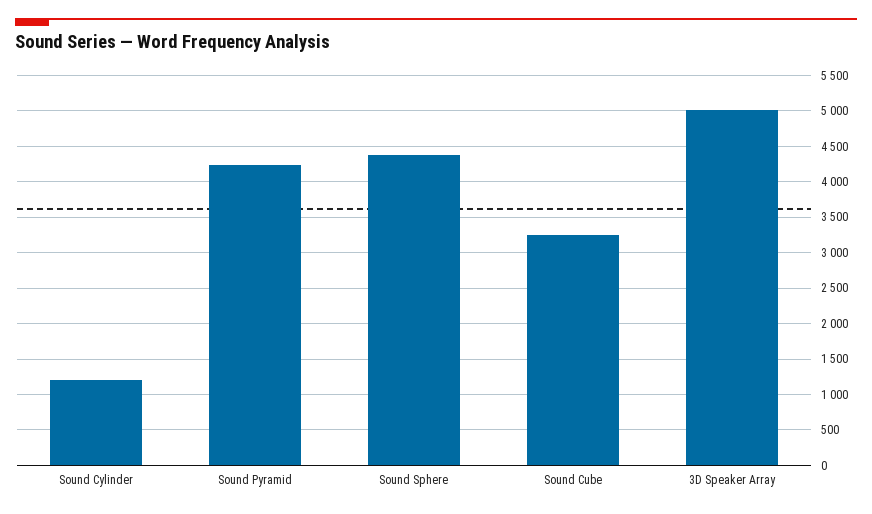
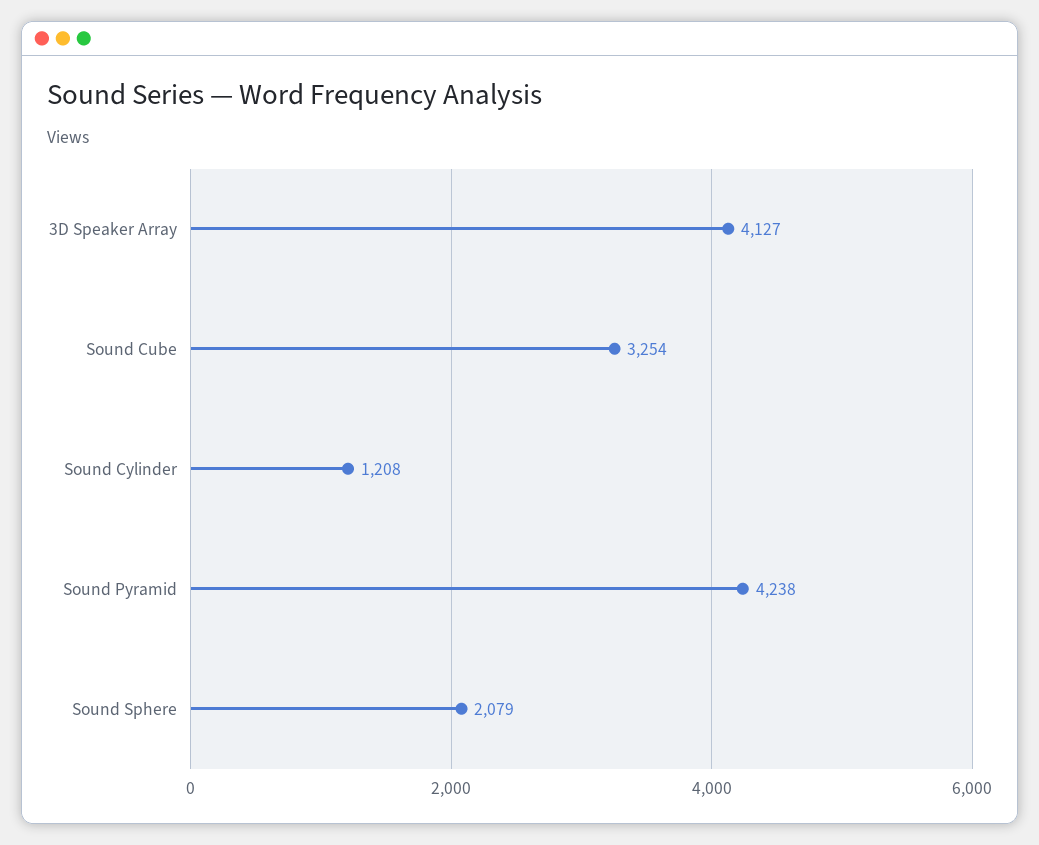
Sound Sphere: 4400 -> 2079
3D Speaker Array: 5000 -> 4127

